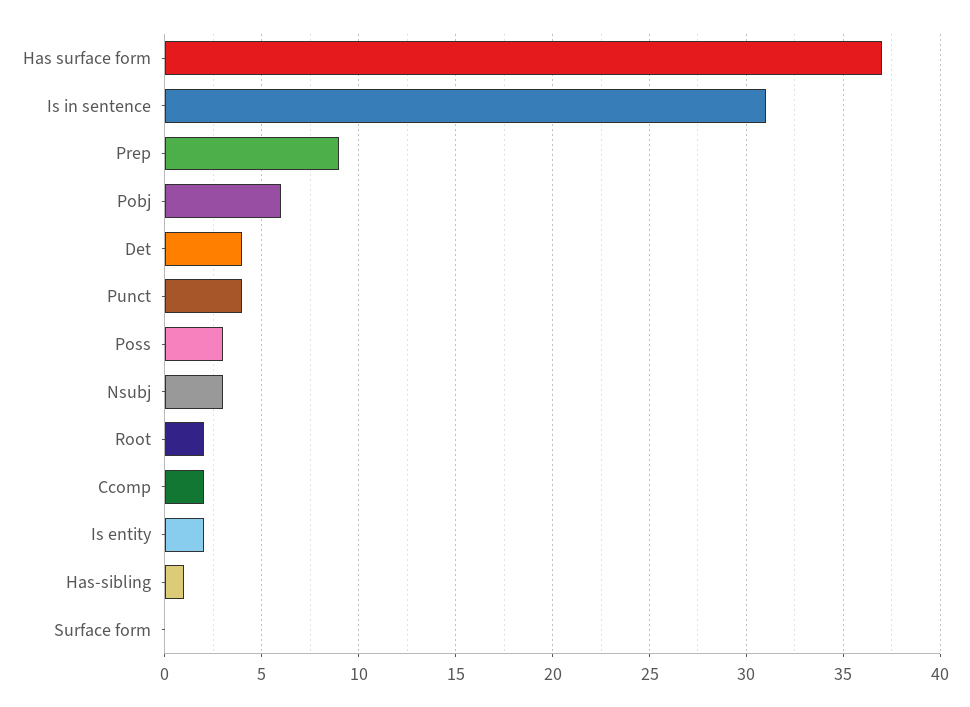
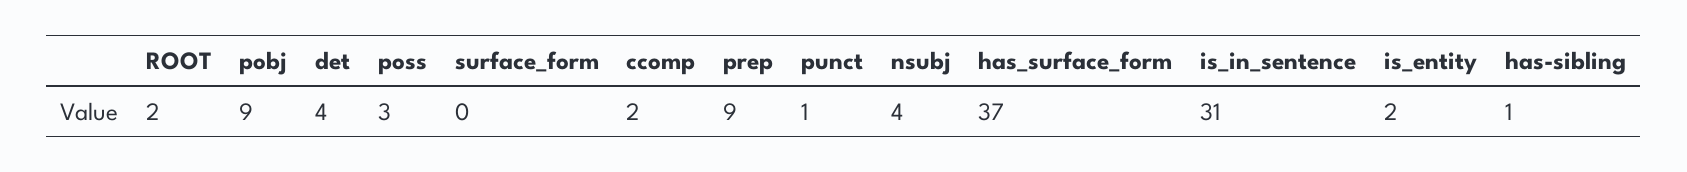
Pobj: 6 -> 9
Punct: 4 -> 1
Nsubj: 3 -> 4

